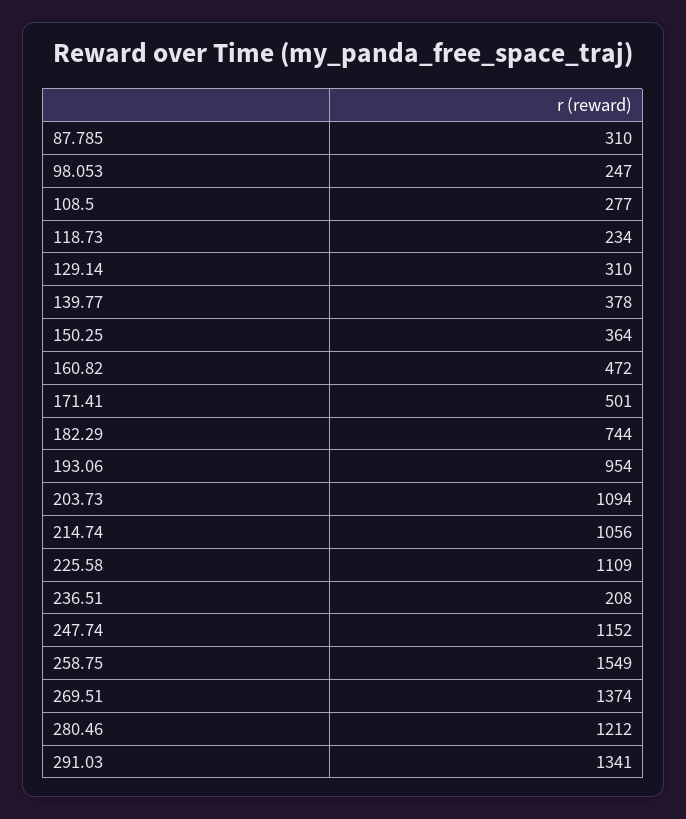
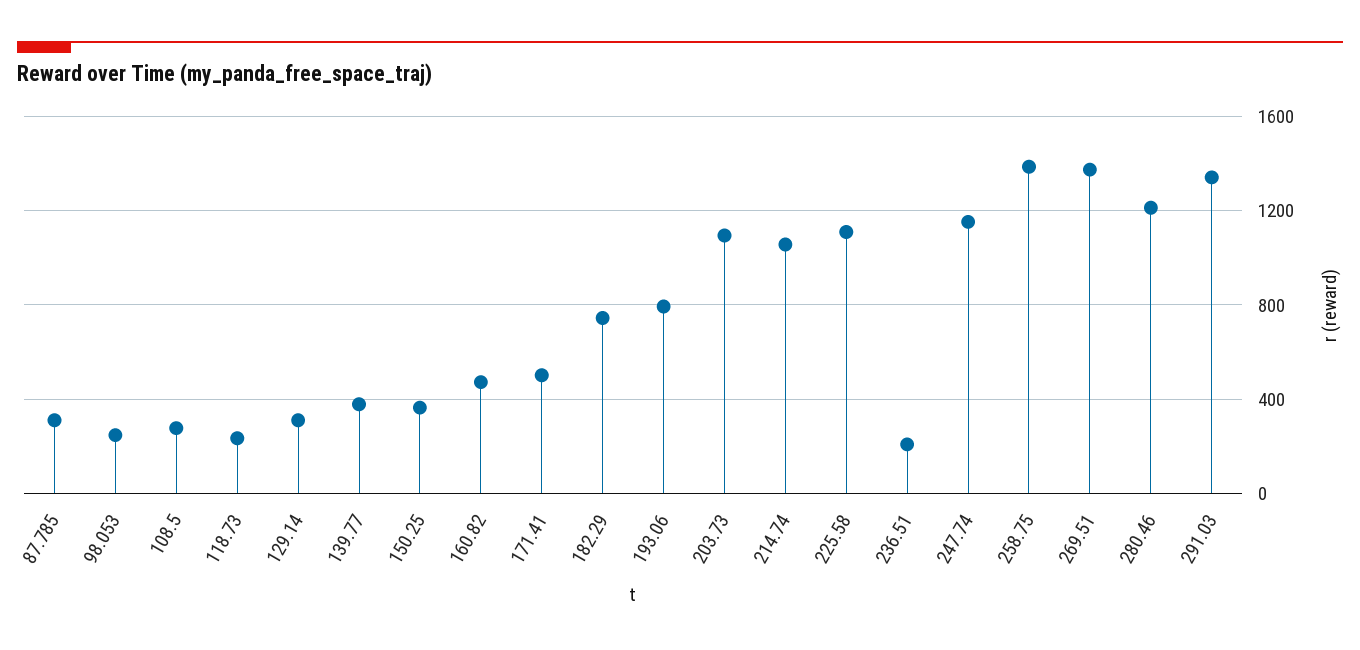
193.06: 954 -> 800
258.75: 1549 -> 1400

